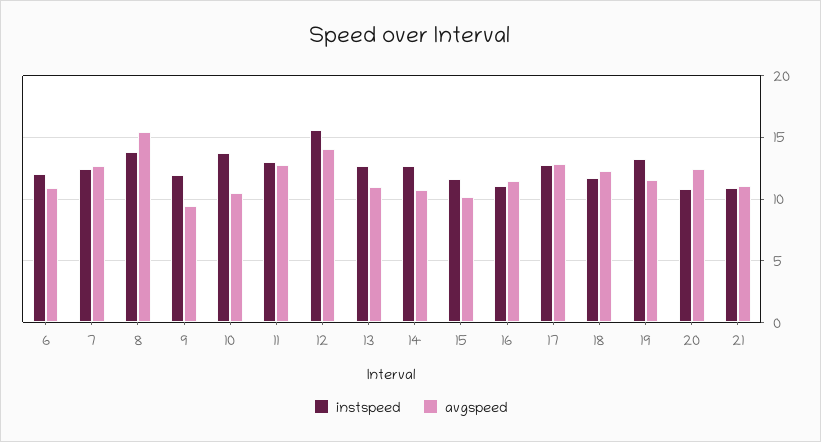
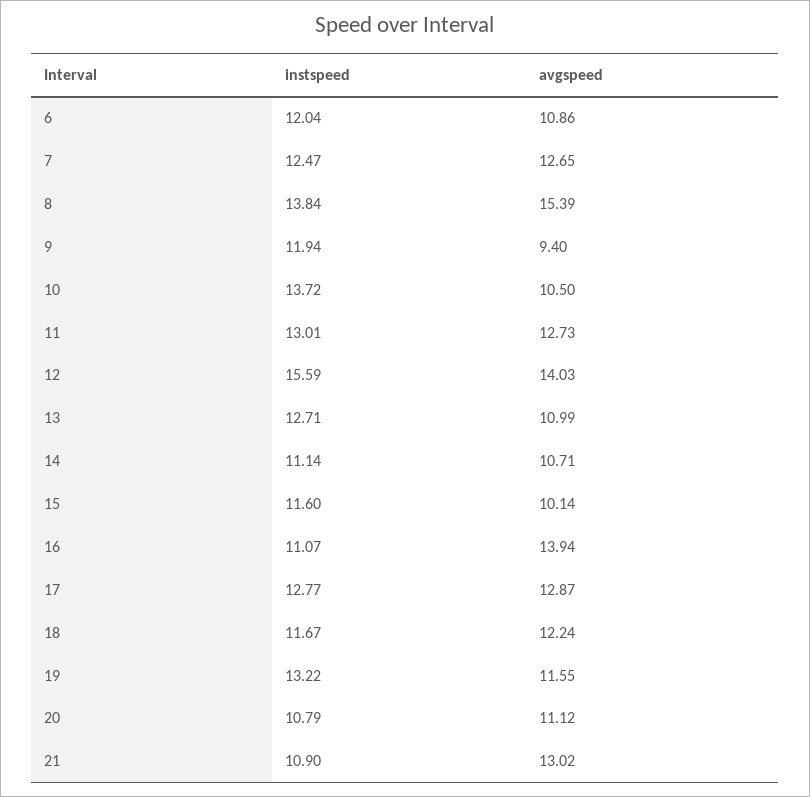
instspeed, 14: 12.5 -> 11.14
avgspeed, 16: 11.5 -> 13.94
avgspeed, 20: 12.5 -> 11.12
avgspeed, 21: 11 -> 13.02

